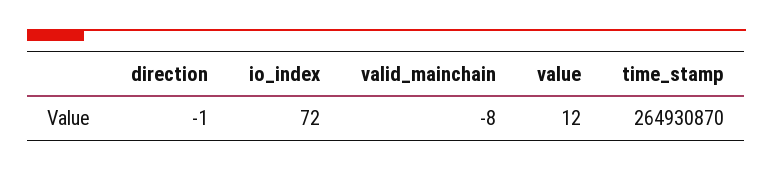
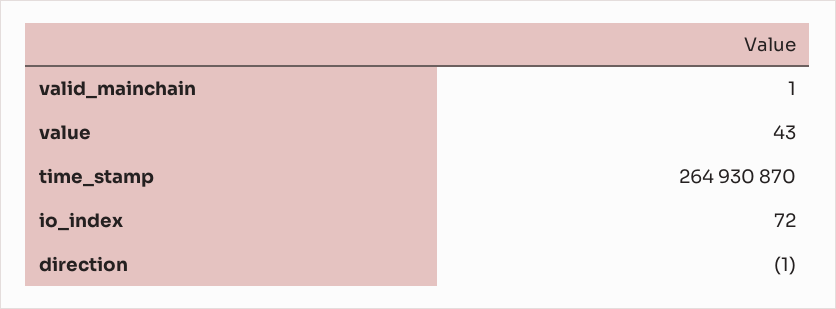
valid_mainchain: -8 -> 1
value: 12 -> 43

